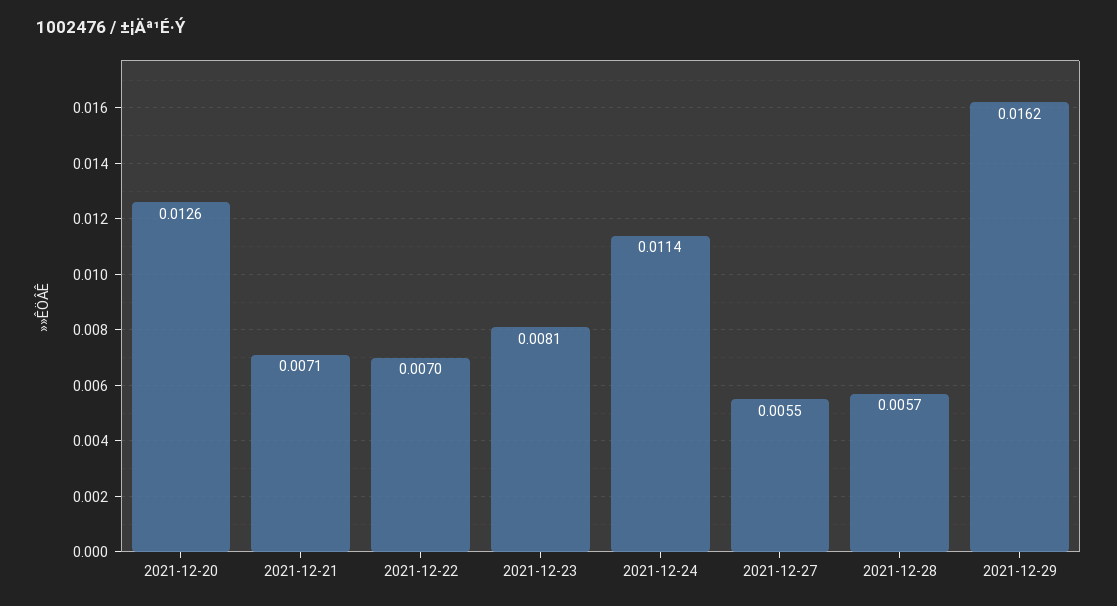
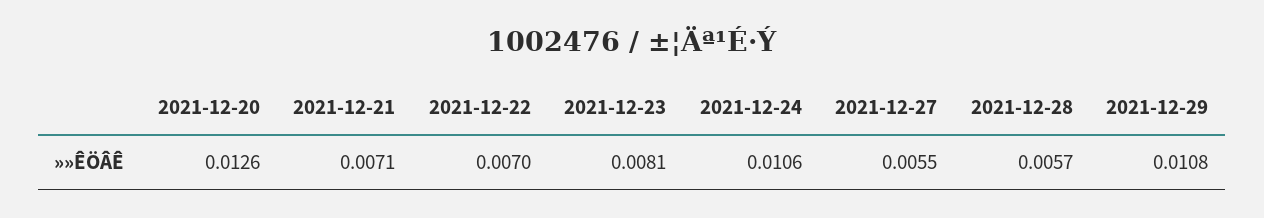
2021-12-24: 0.0114 -> 0.0106
2021-12-29: 0.0162 -> 0.0108

